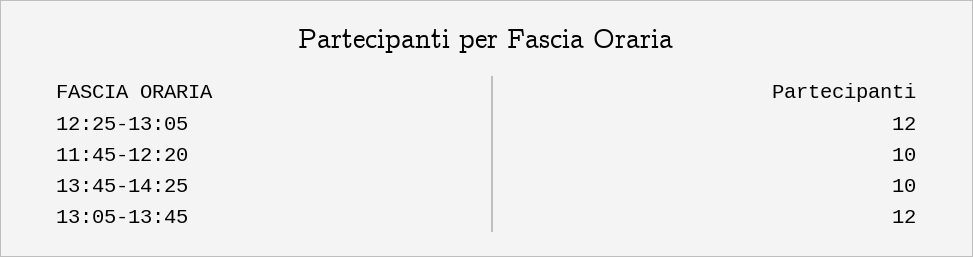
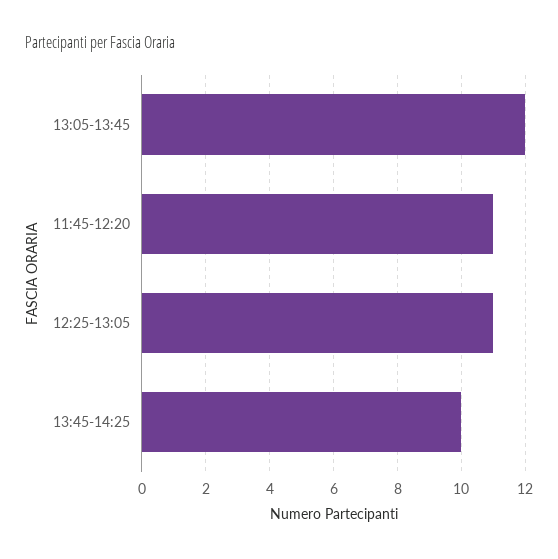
12:25-13:05: 12 -> 11
11:45-12:20: 10 -> 11

